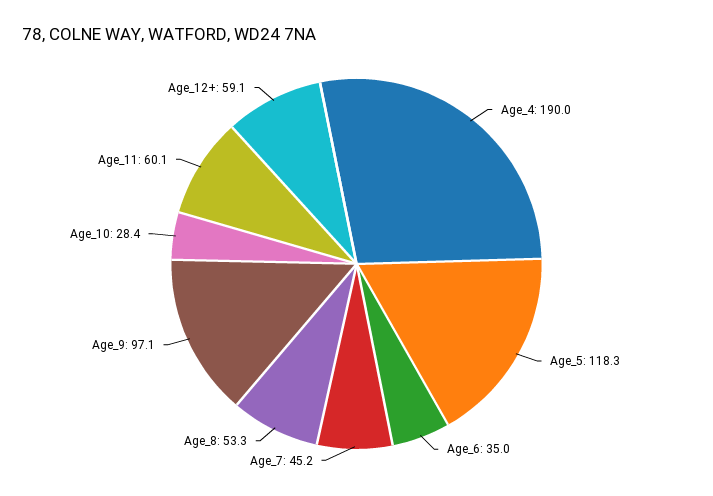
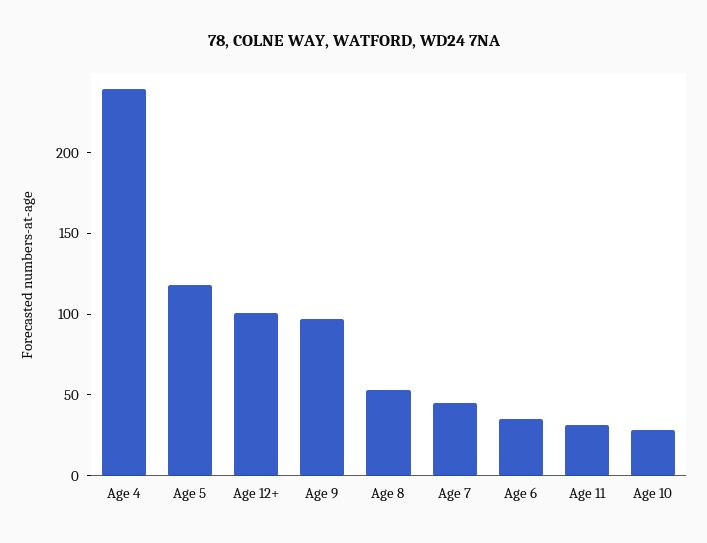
Age_4: 190 -> 240
Age_11: 60.1 -> 30
Age_12+: 59.1 -> 100

